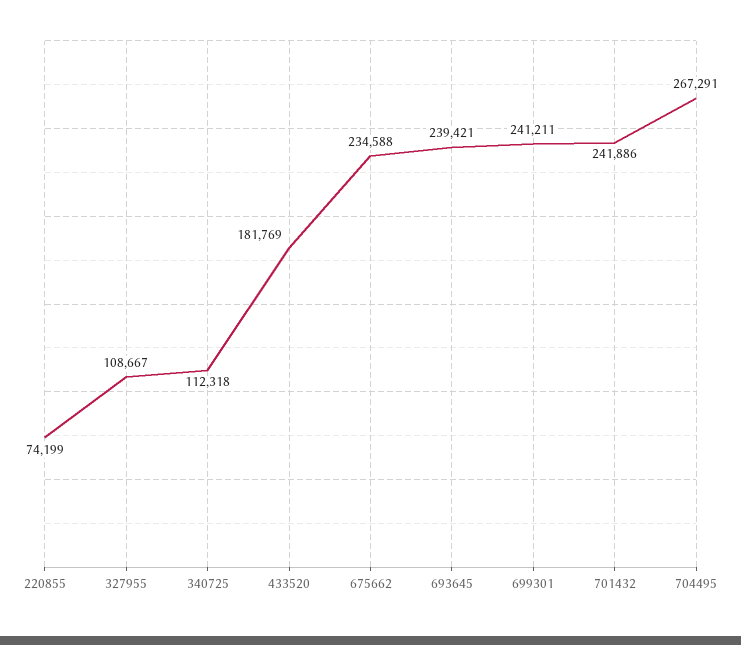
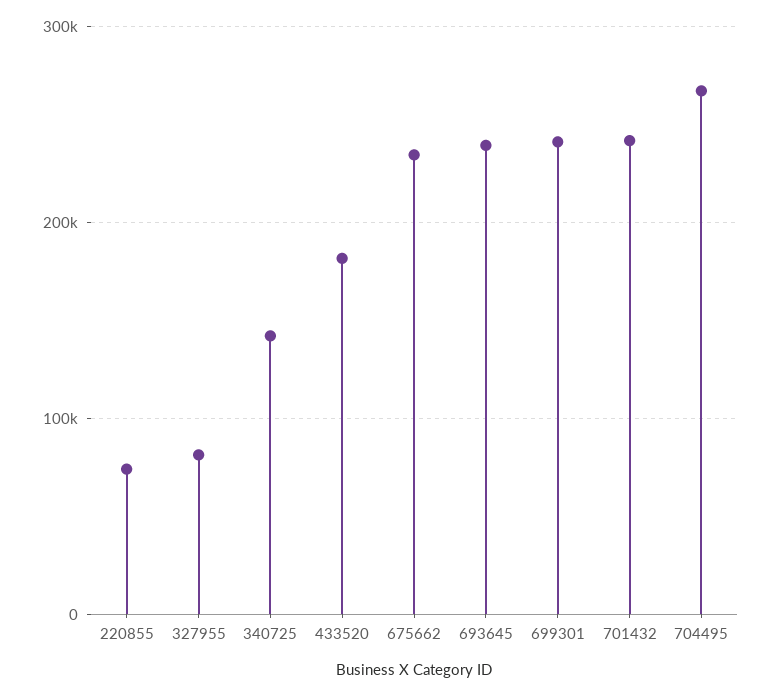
327955: 108667 -> 80000
340725: 112318 -> 140000

